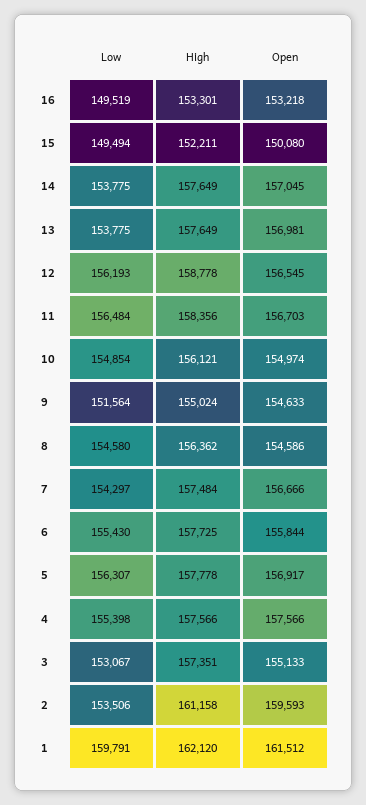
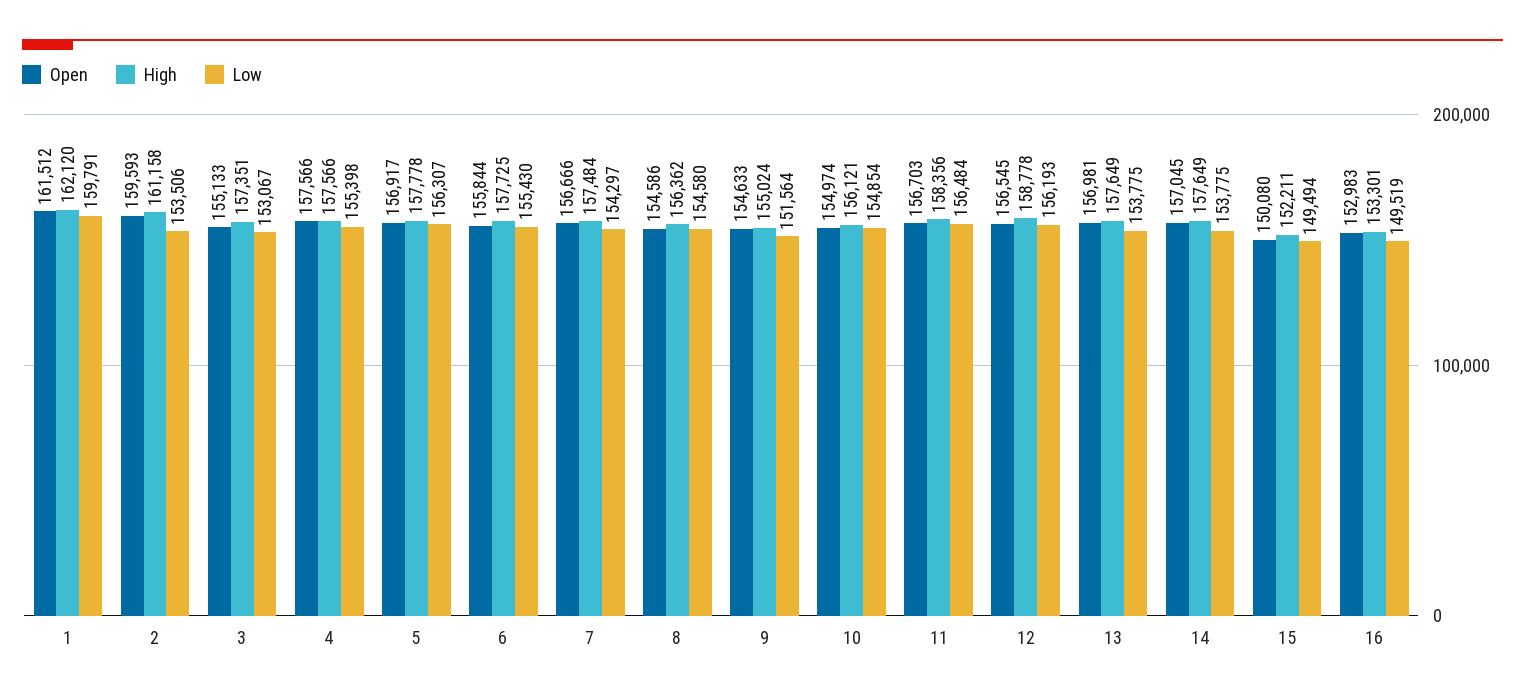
Open, 16: 153218 -> 152983

